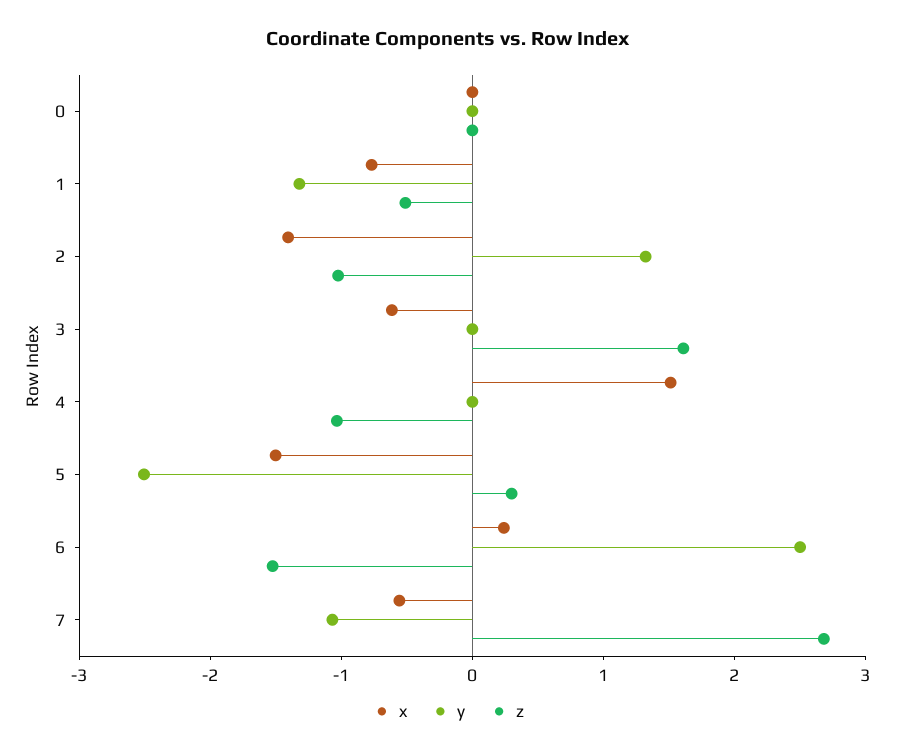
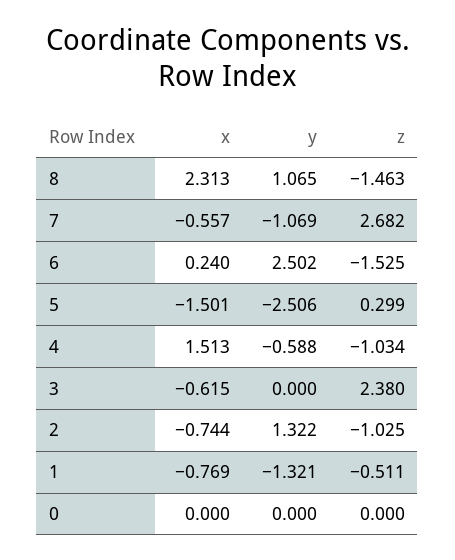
x, 2: -1.4 -> -0.744
z, 3: 1.6 -> 2.38
y, 4: 0 -> -0.588
x, 8: none -> 2.313
y, 8: none -> 1.065
z, 8: none -> -1.463

